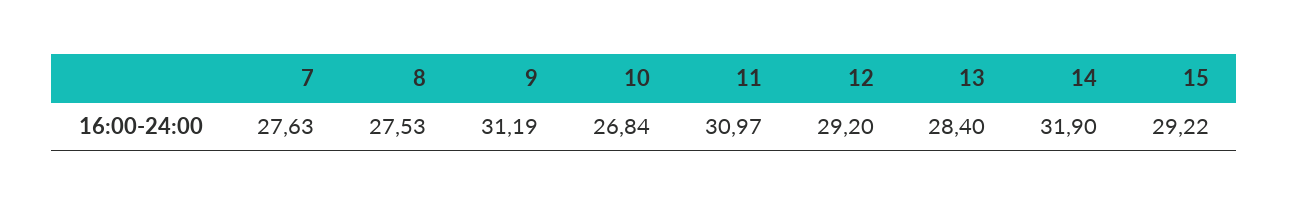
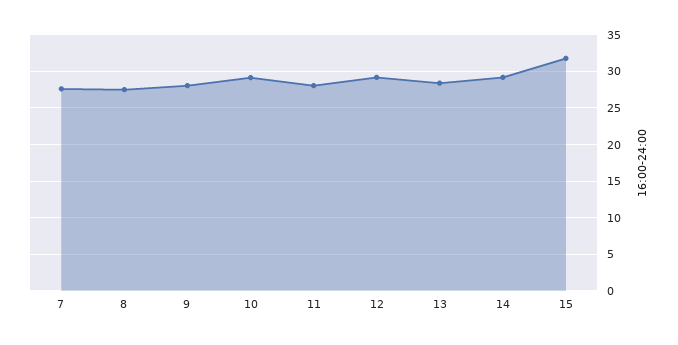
9: 31.19 -> 28
10: 26.84 -> 29
11: 30.97 -> 28
14: 31.9 -> 29
15: 29.22 -> 32

